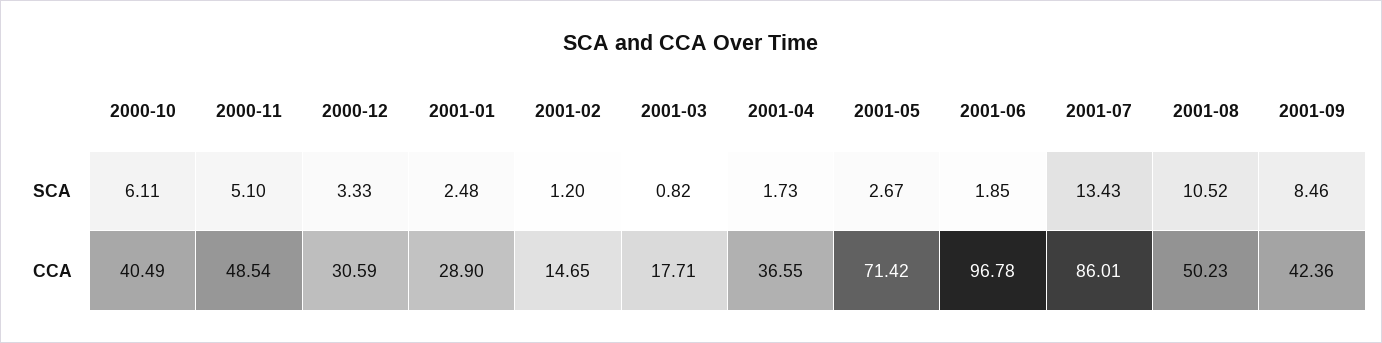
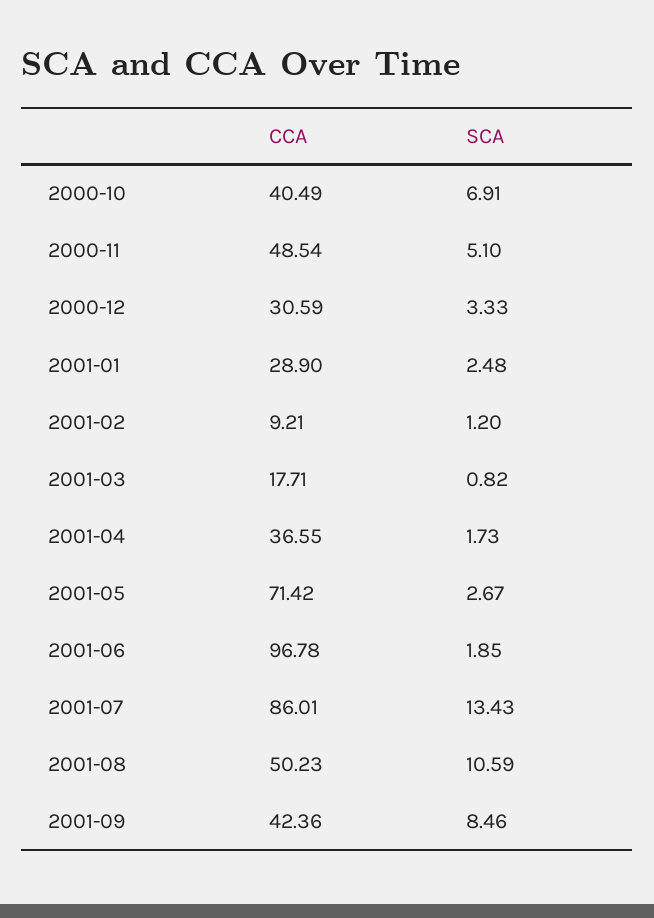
2000-10, SCA: 6.11 -> 6.91
2001-08, SCA: 10.52 -> 10.59
2001-02, CCA: 14.65 -> 9.21

